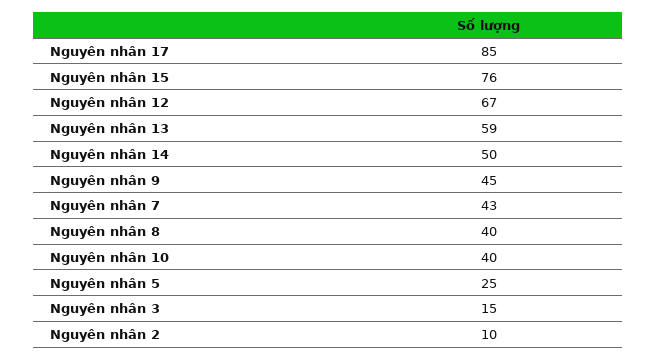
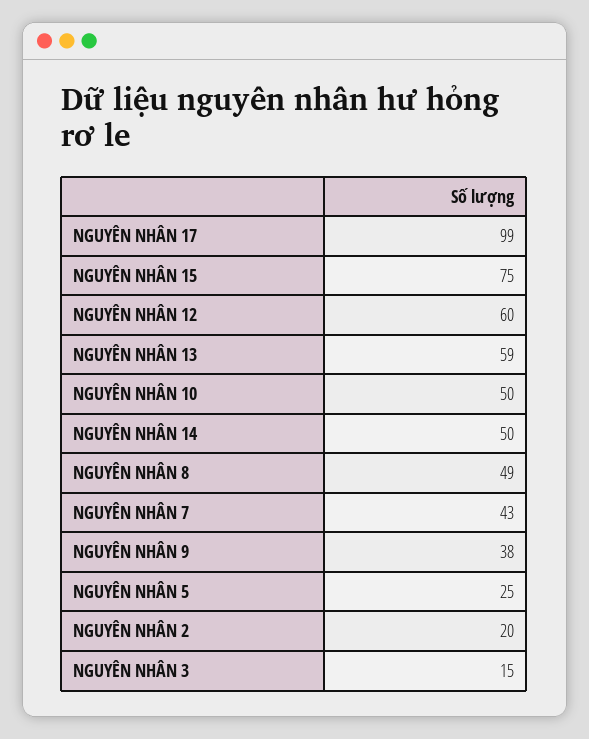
Nguyên nhân 17: 85 -> 99
Nguyên nhân 15: 76 -> 75
Nguyên nhân 12: 67 -> 60
Nguyên nhân 9: 45 -> 38
Nguyên nhân 8: 40 -> 49
Nguyên nhân 10: 40 -> 50
Nguyên nhân 2: 10 -> 20

